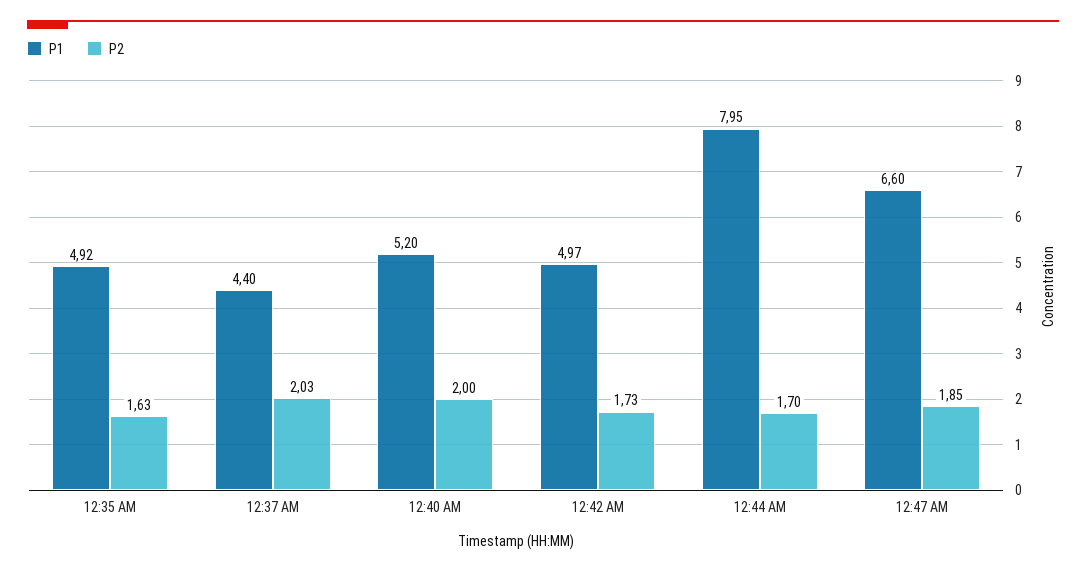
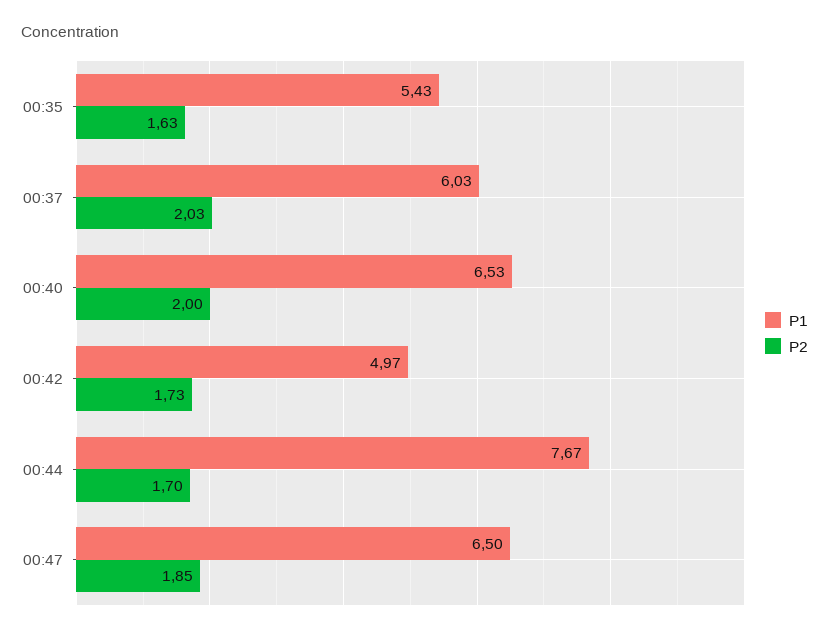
P1, 12:35 AM: 4.92 -> 5.43
P1, 12:37 AM: 4.4 -> 6.03
P1, 12:40 AM: 5.2 -> 6.53
P1, 12:44 AM: 7.95 -> 7.67
P1, 12:47 AM: 6.6 -> 6.5

